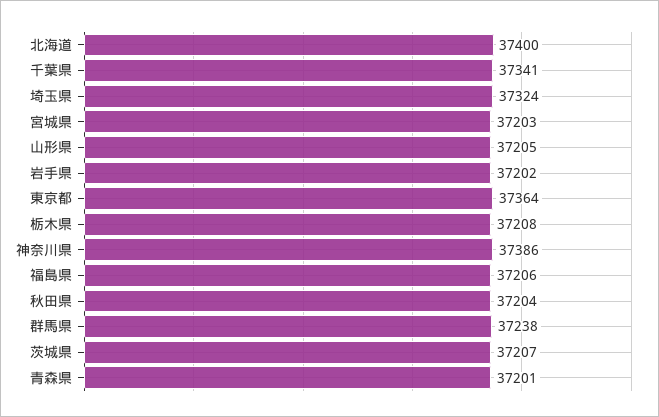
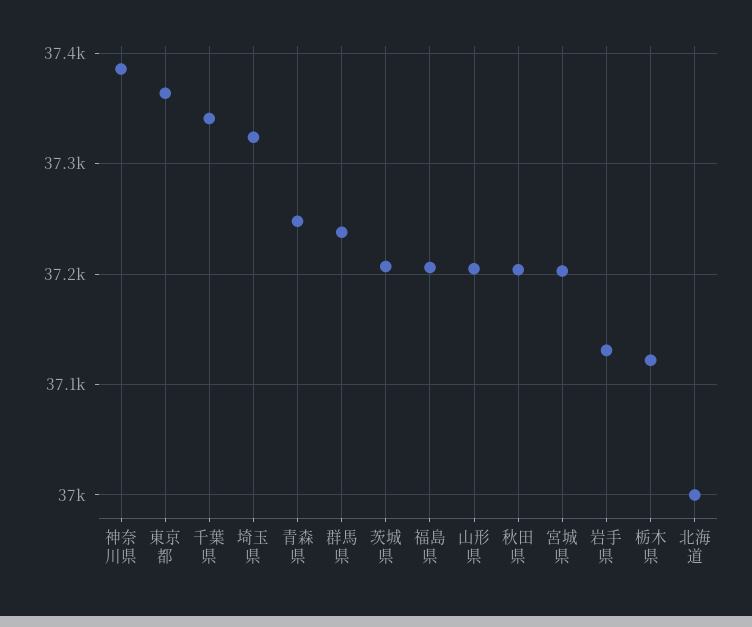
北海道: 37400 -> 37000
岩手県: 37202 -> 37130
栃木県: 37208 -> 37120
青森県: 37201 -> 37250

